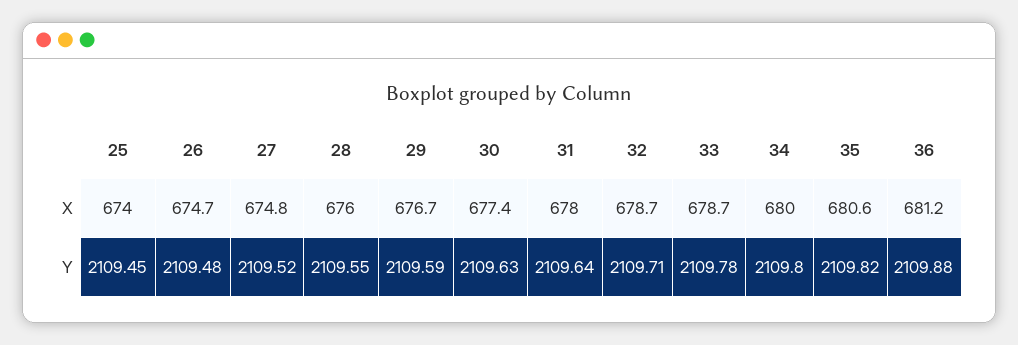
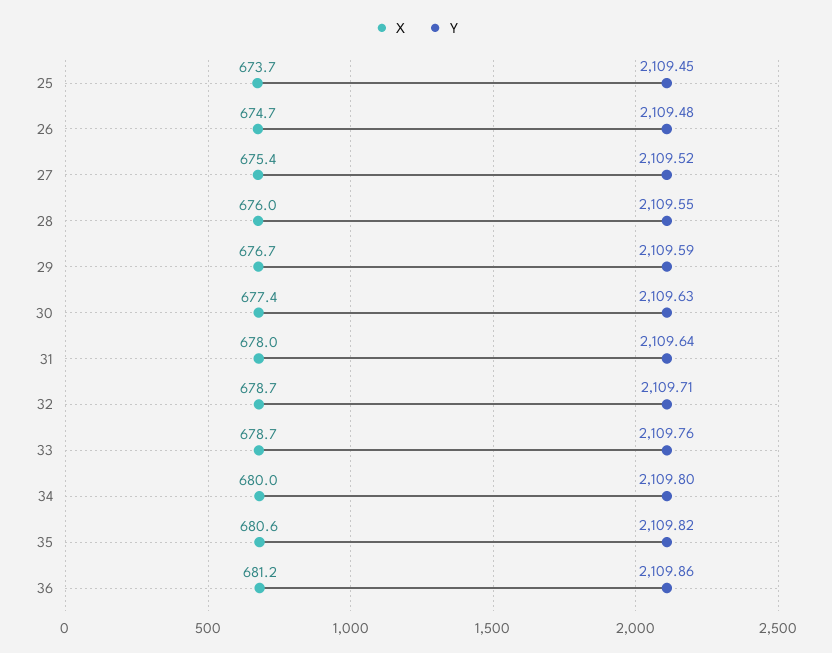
X, 25: 674 -> 673.7
X, 27: 674.8 -> 675.4
Y, 33: 2109.78 -> 2109.76
Y, 36: 2109.88 -> 2109.86

